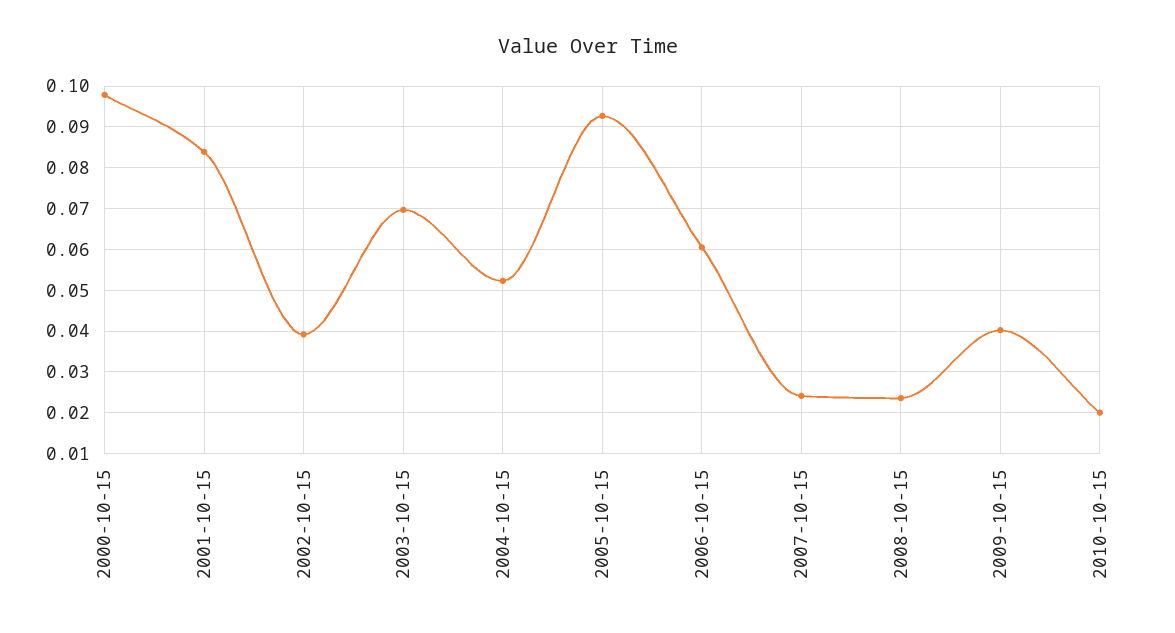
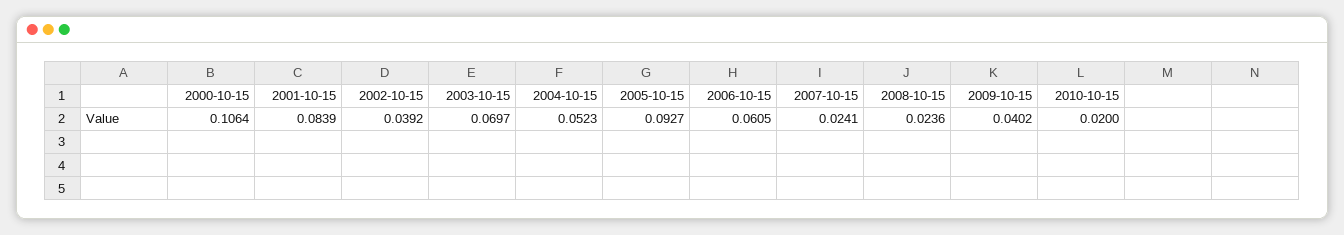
2000-10-15: 0.098 -> 0.1064

